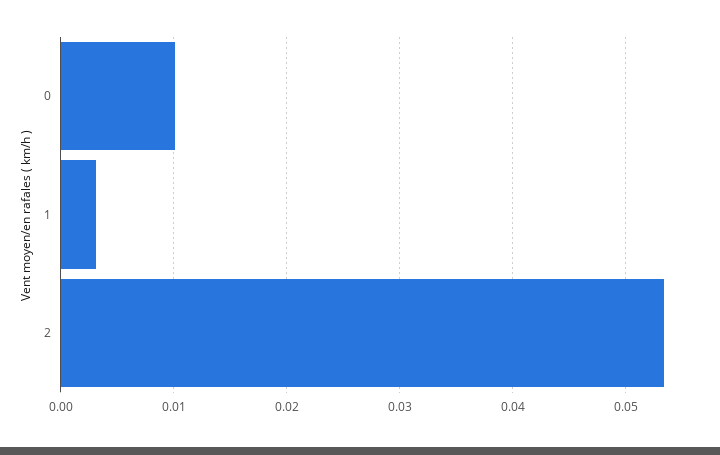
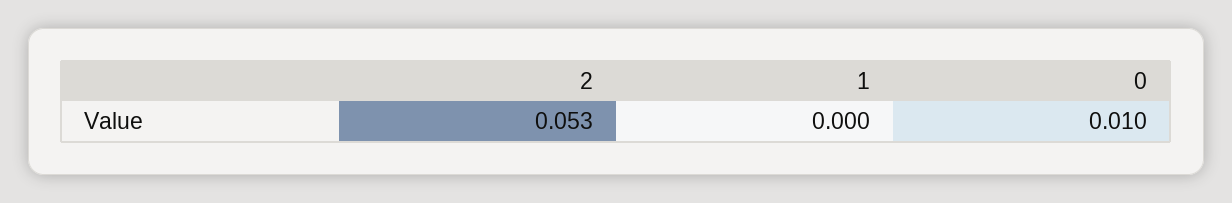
1: 0.003 -> 0

